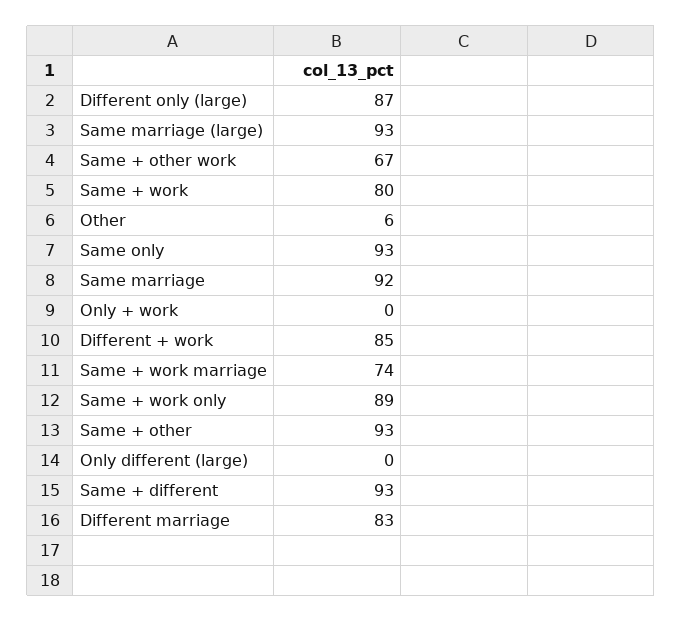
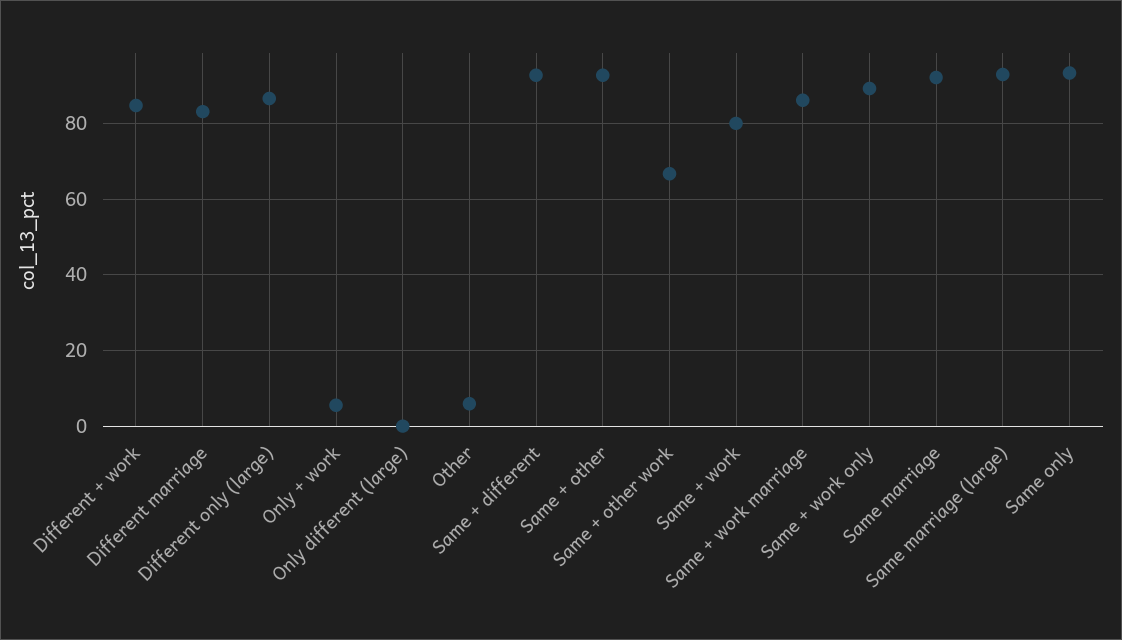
Only + work: 0 -> 6
Same + work marriage: 74 -> 86

